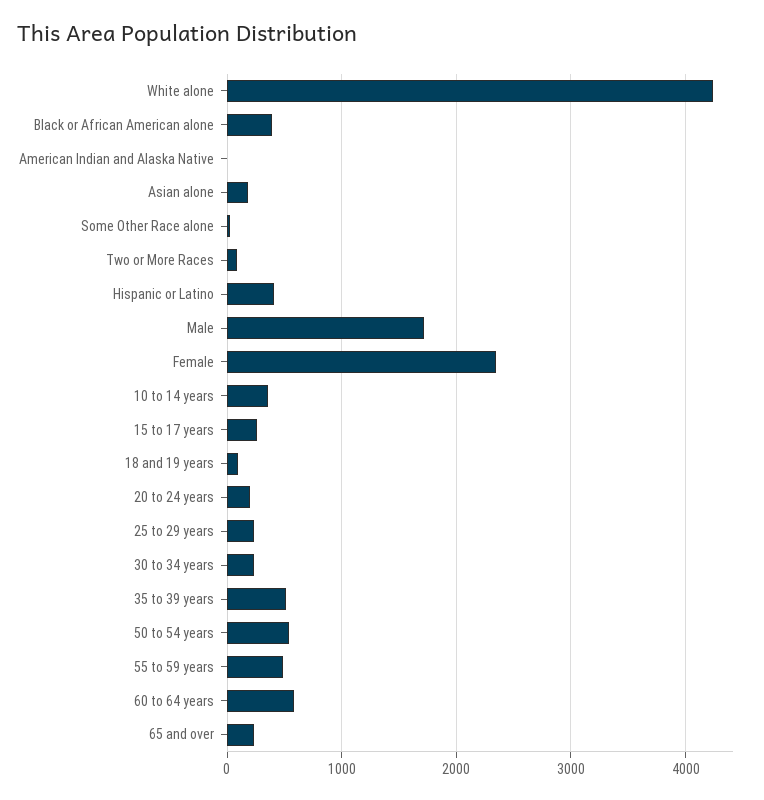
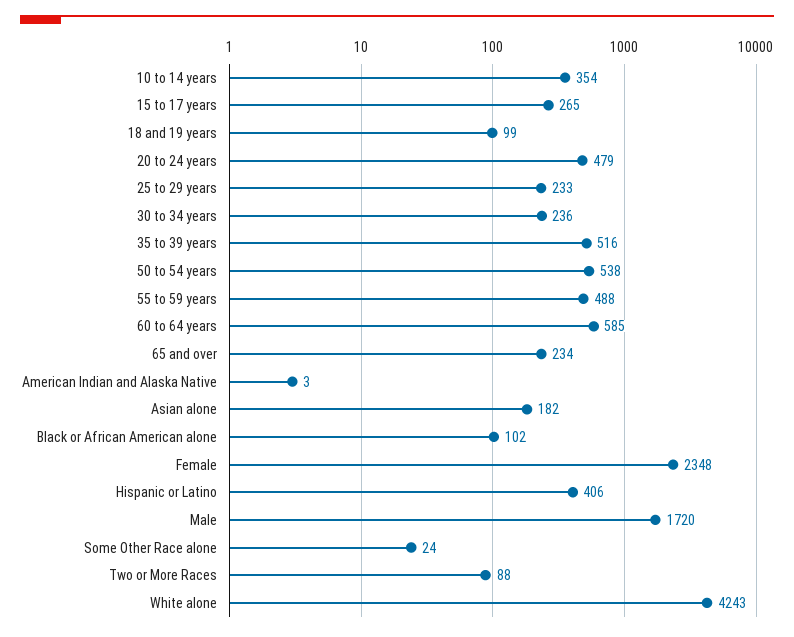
Black or African American alone: 400 -> 102
20 to 24 years: 200 -> 479

